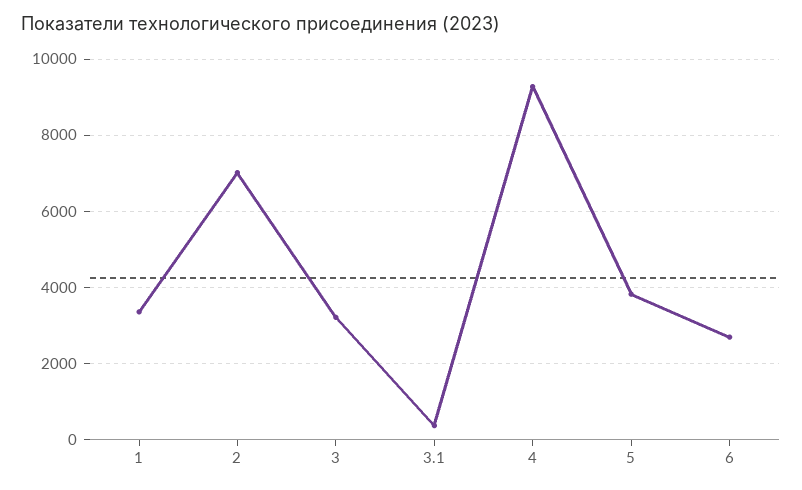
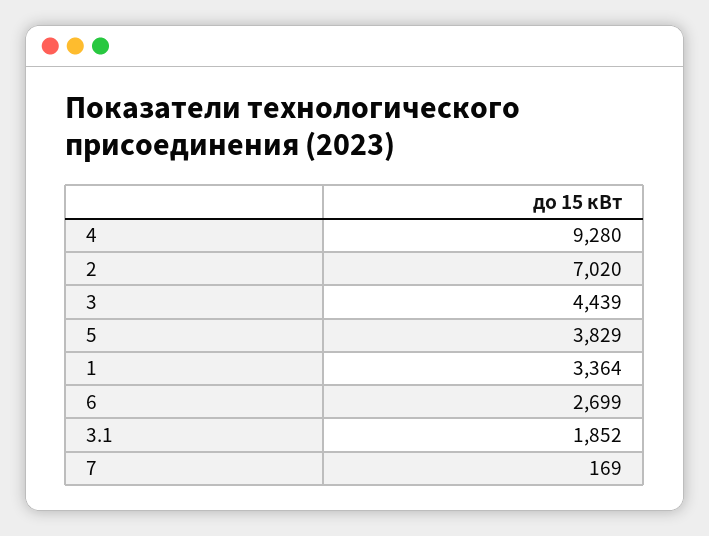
3: 3200 -> 4439
3.1: 400 -> 1852
7: none -> 169

